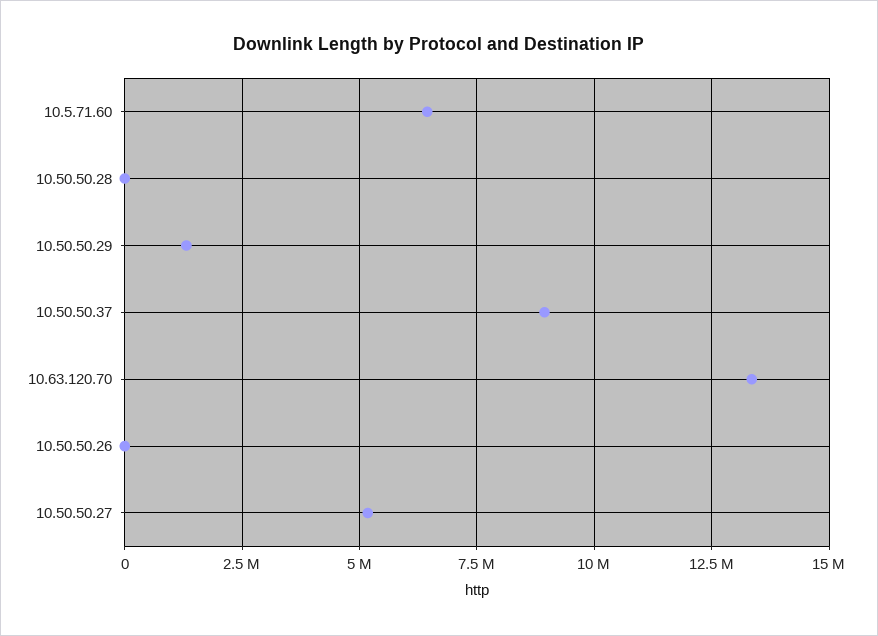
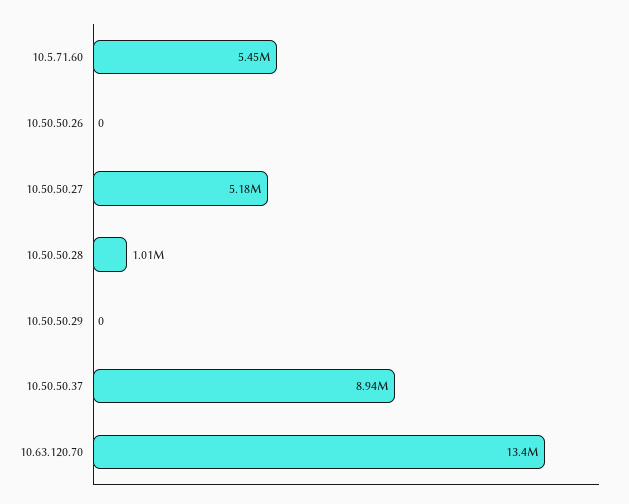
10.5.71.60: 6500000 -> 5450000
10.50.50.28: 0 -> 1010000
10.50.50.29: 1250000 -> 0

